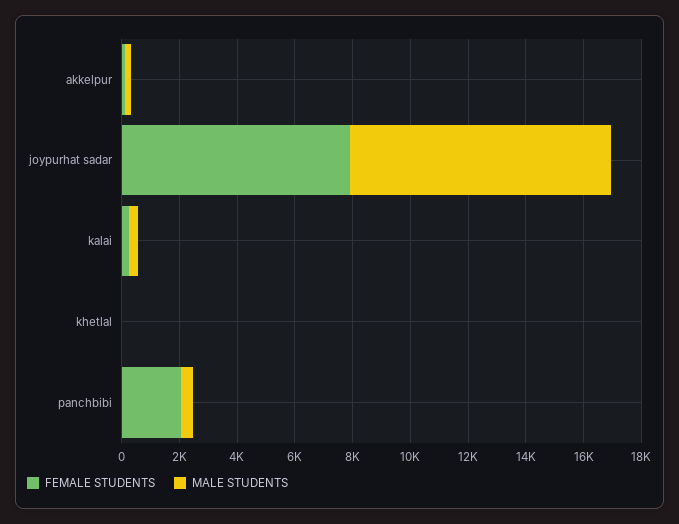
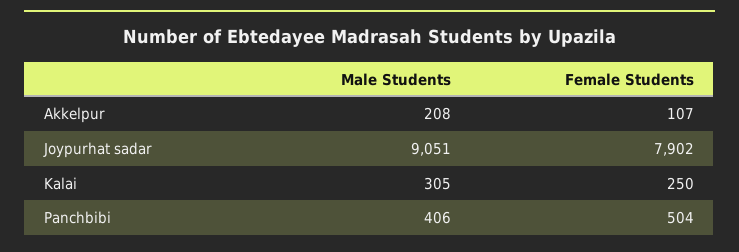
FEMALE STUDENTS, khetlal: 0 -> none
MALE STUDENTS, khetlal: 0 -> none
FEMALE STUDENTS, panchbibi: 2000 -> 504

